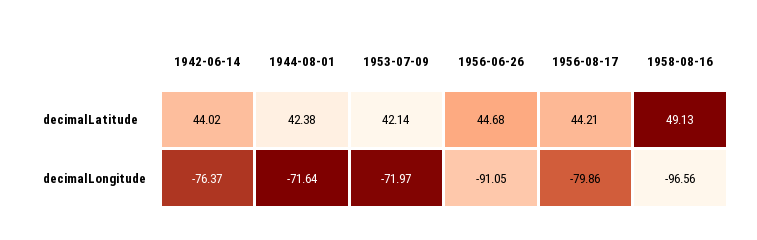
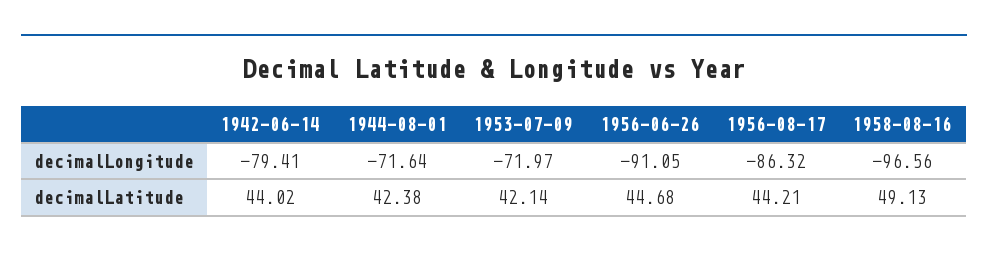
1942-06-14, decimalLongitude: -76.37 -> -79.41
1956-08-17, decimalLongitude: -79.86 -> -86.32

